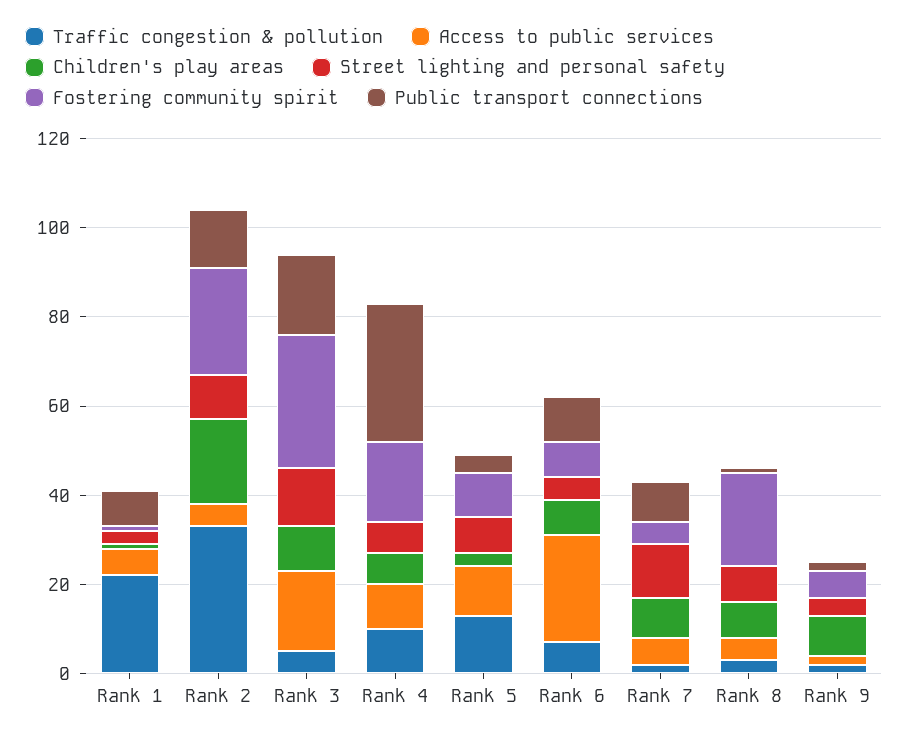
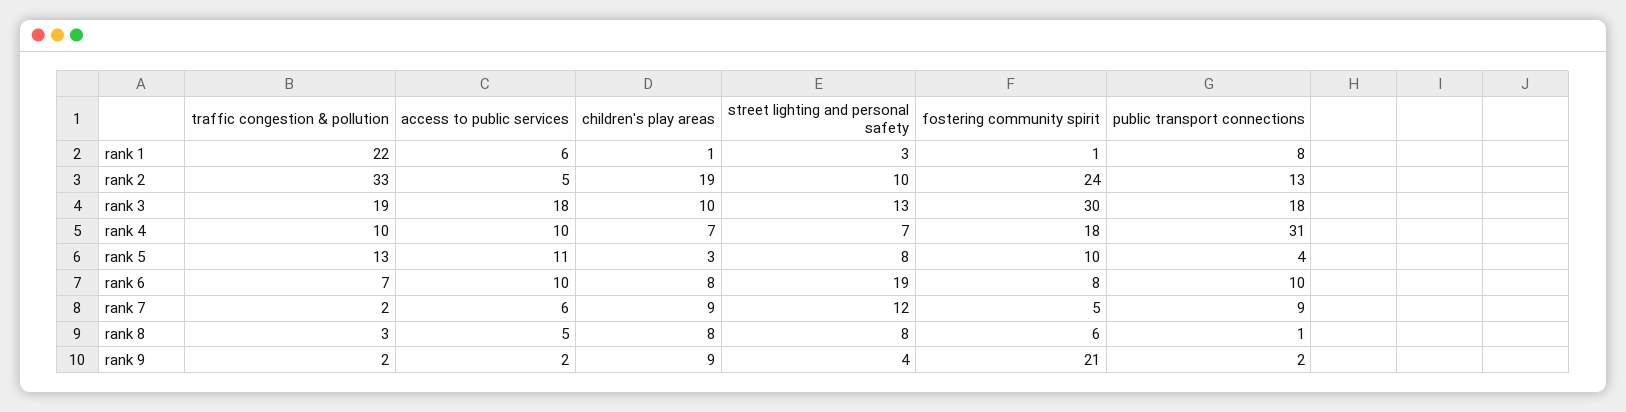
Traffic congestion & pollution, Rank 3: 5 -> 19
Access to public services, Rank 6: 25 -> 10
Street lighting and personal safety, Rank 6: 5 -> 19
Fostering community spirit, Rank 8: 20 -> 6
Fostering community spirit, Rank 9: 5 -> 21

